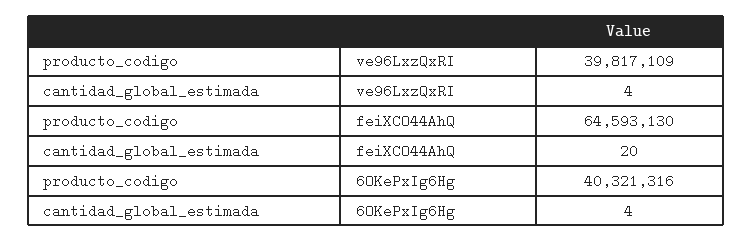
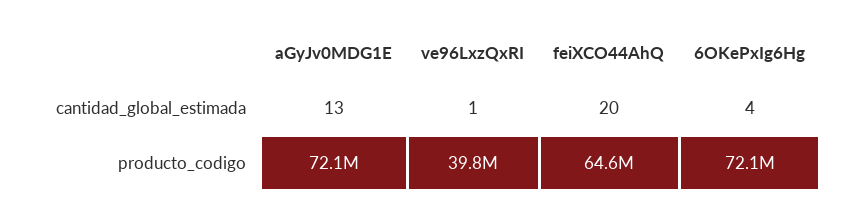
cantidad_global_estimada, ve96LxzQxRI: 4 -> 1
producto_codigo, 6OKePxIg6Hg: 40321316 -> 72100000
cantidad_global_estimada, aGyJv0MDG1E: none -> 13
producto_codigo, aGyJv0MDG1E: none -> 72100000

